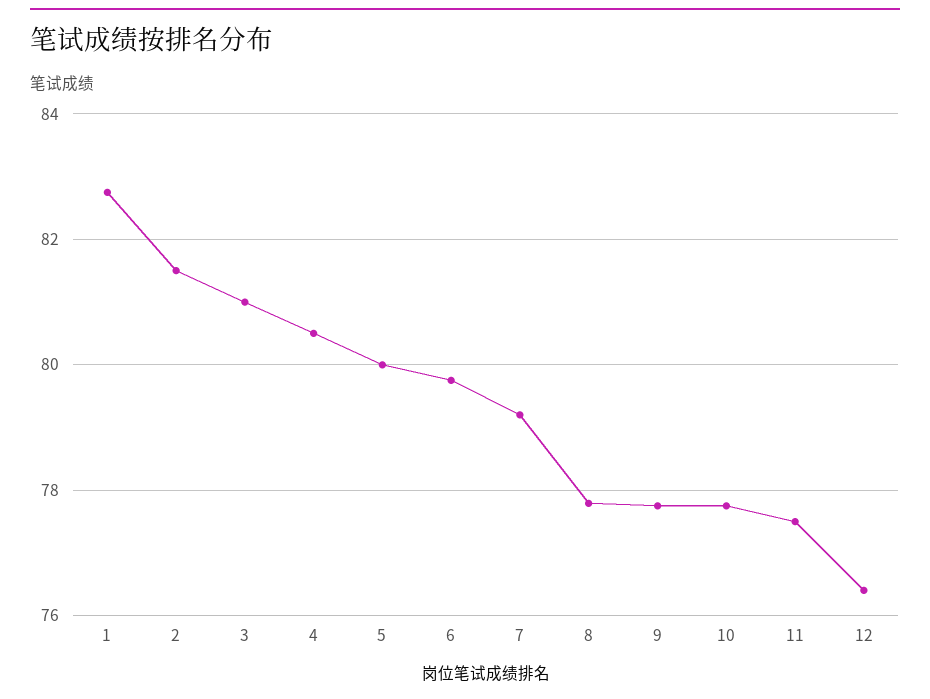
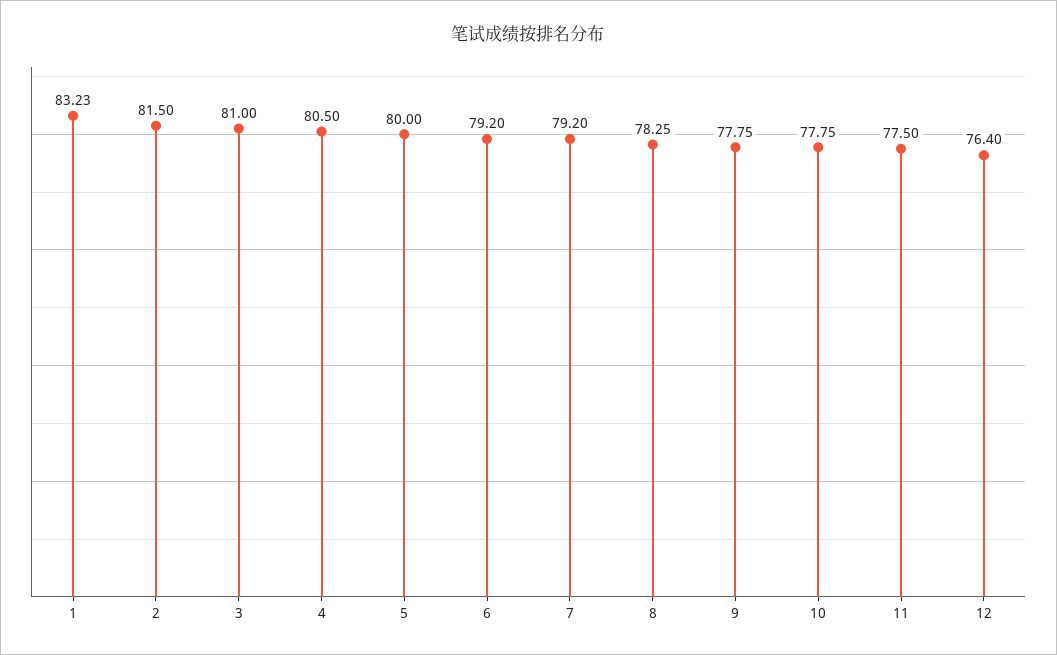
1: 82.8 -> 83.23
6: 79.8 -> 79.2
8: 77.8 -> 78.25

